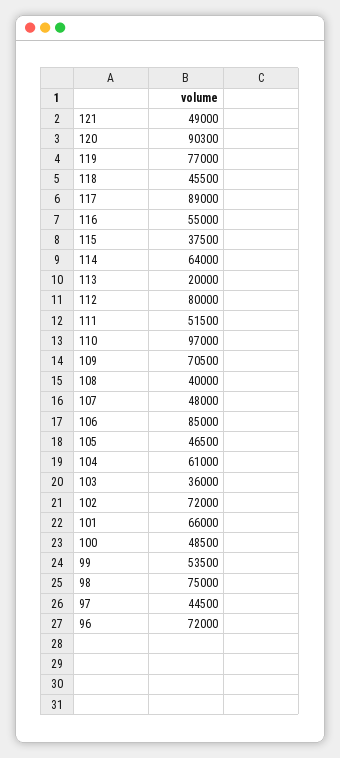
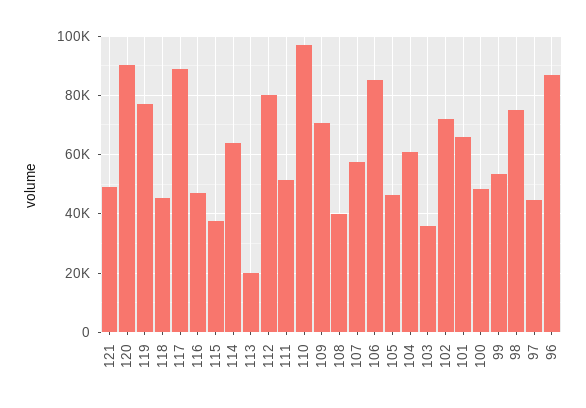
116: 55000 -> 47500
107: 48000 -> 57500
96: 72000 -> 87500

